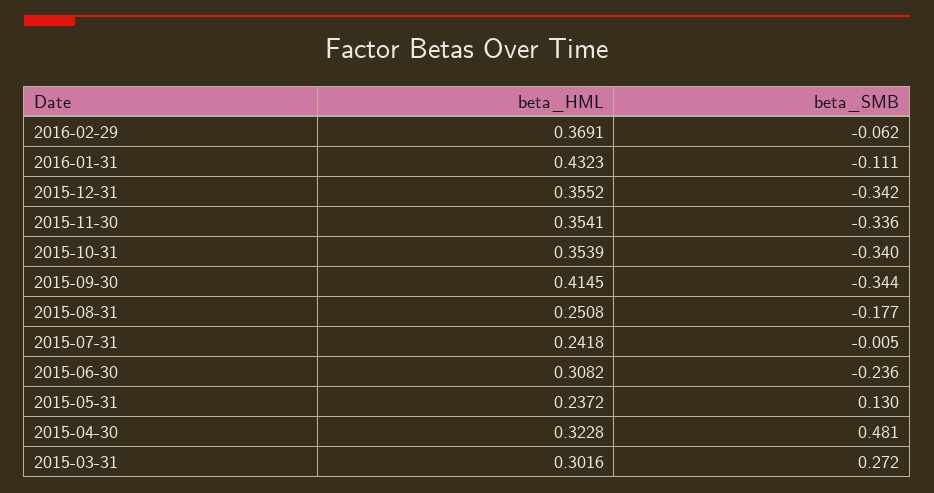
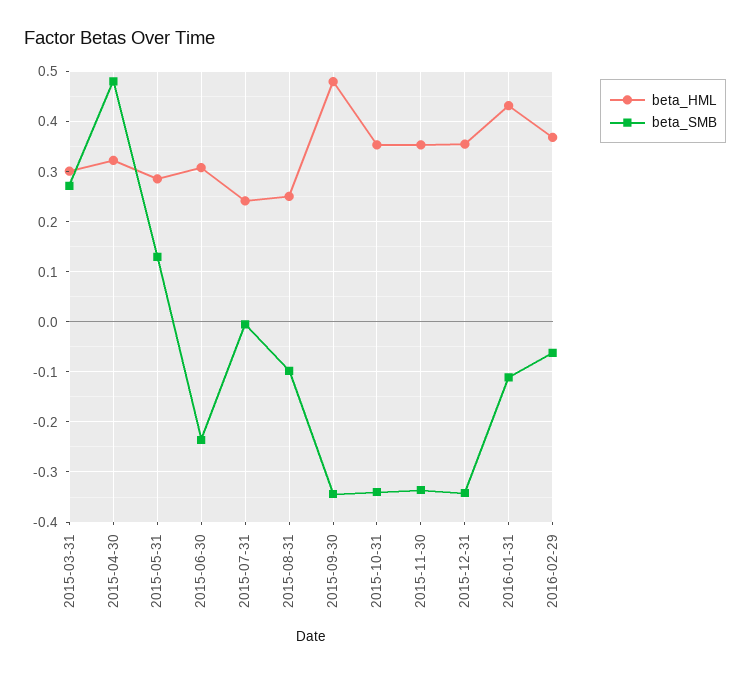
beta_HML, 2015-09-30: 0.4145 -> 0.48
beta_SMB, 2015-08-31: -0.177 -> -0.1
beta_HML, 2015-05-31: 0.2372 -> 0.28

